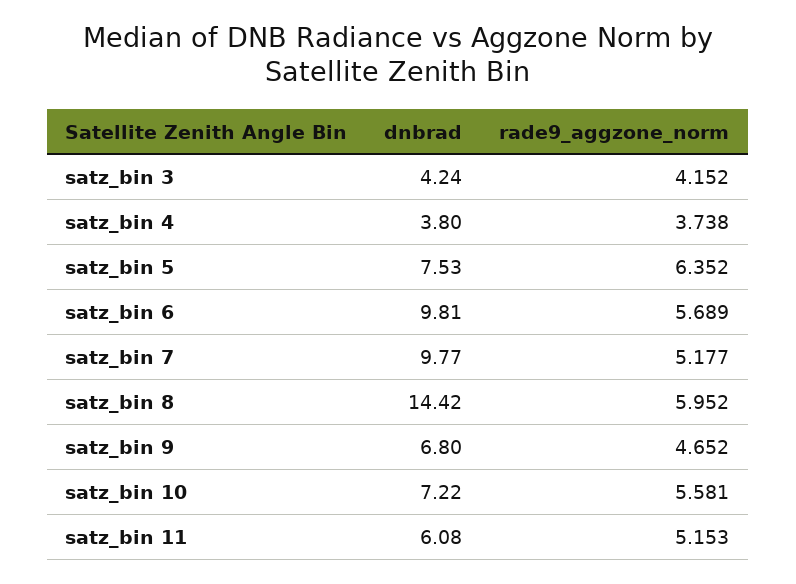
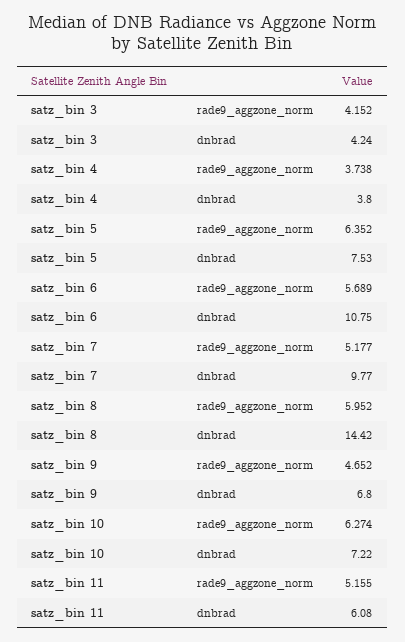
dnbrad, satz_bin 6: 9.81 -> 10.75
rade9_aggzone_norm, satz_bin 10: 5.581 -> 6.274
rade9_aggzone_norm, satz_bin 11: 5.153 -> 5.155

